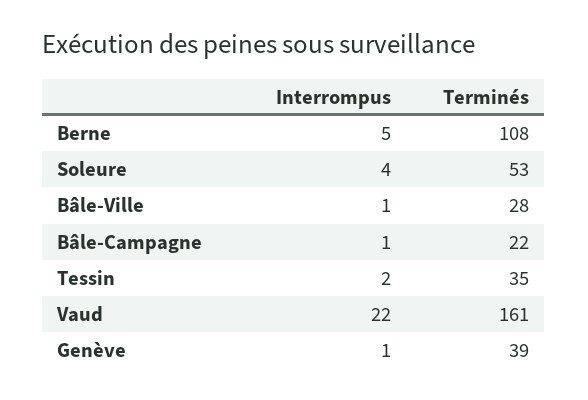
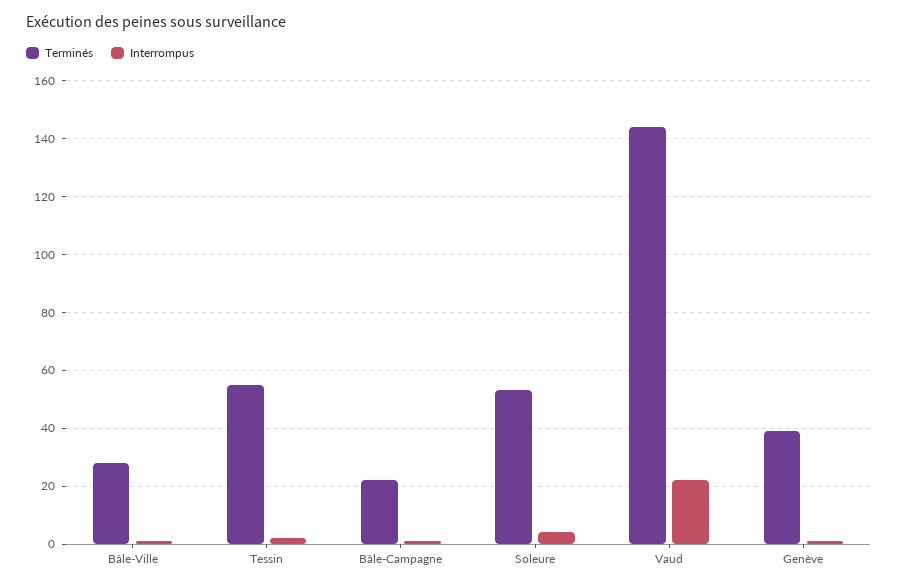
Interrompus, Berne: 5 -> none
Terminés, Berne: 108 -> none
Terminés, Tessin: 35 -> 55
Terminés, Vaud: 161 -> 145

